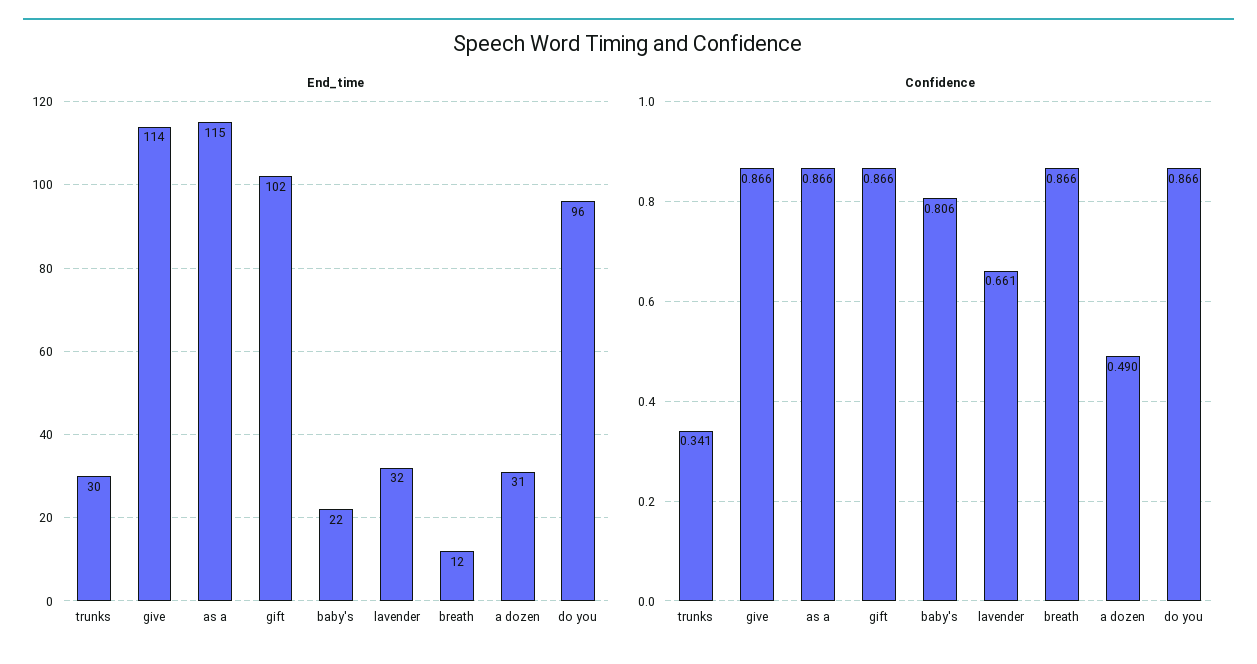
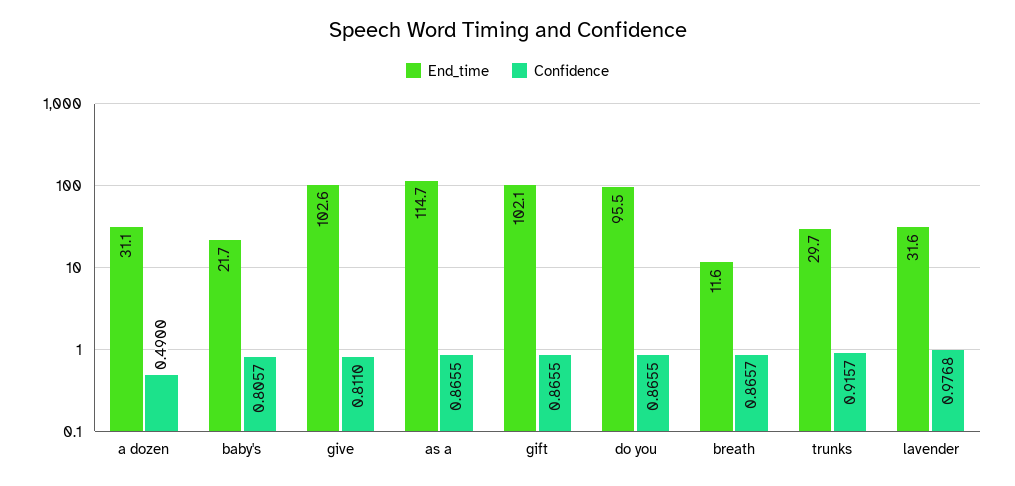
End_time, give: 114 -> 102.6
Confidence, trunks: 0.341 -> 0.9157
Confidence, give: 0.866 -> 0.811
Confidence, lavender: 0.661 -> 0.9768

